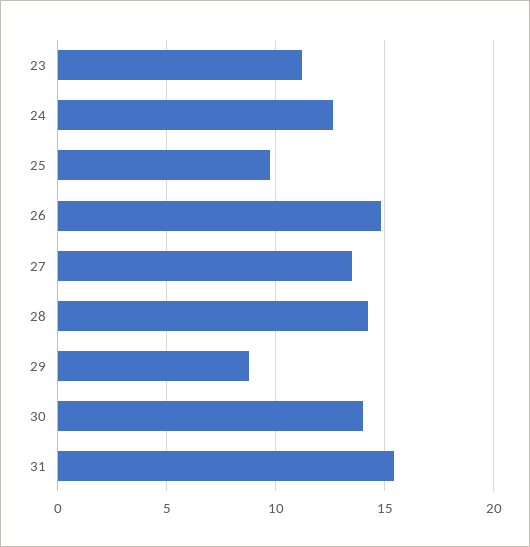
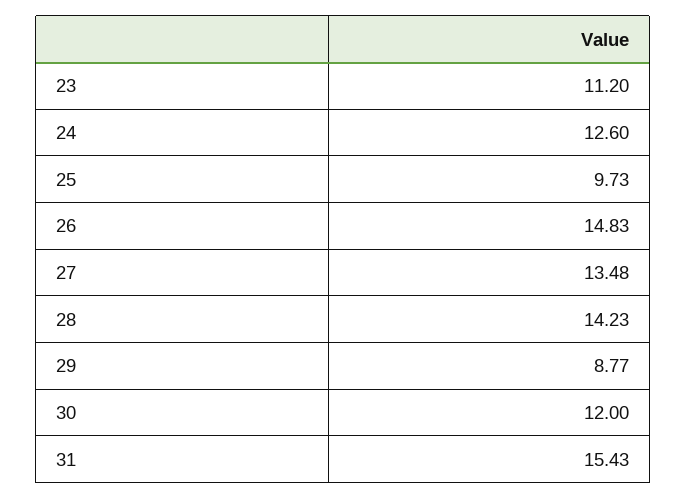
30: 14 -> 12

